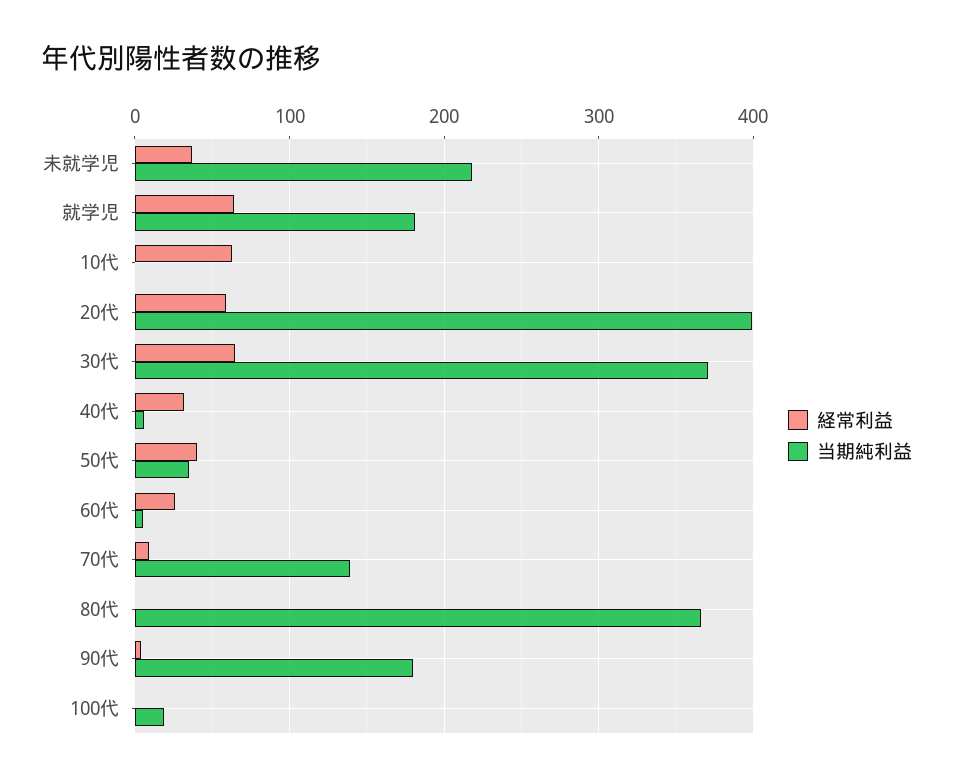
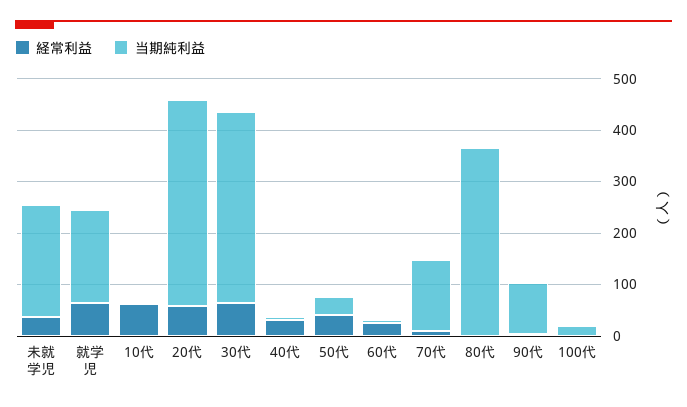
当期純利益, 90代: 180 -> 100

